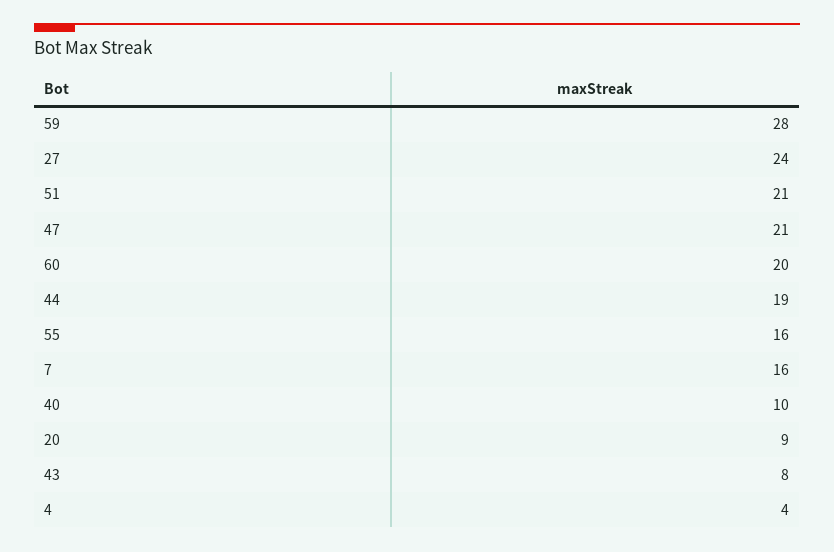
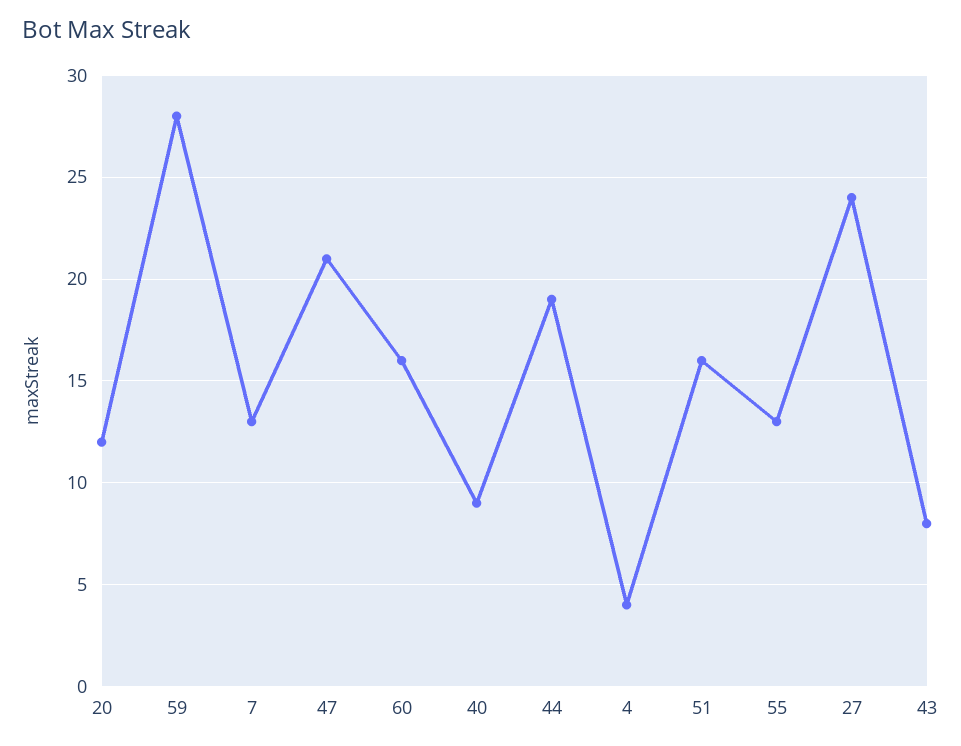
51: 21 -> 16
60: 20 -> 16
55: 16 -> 13
7: 16 -> 13
40: 10 -> 9
20: 9 -> 12

